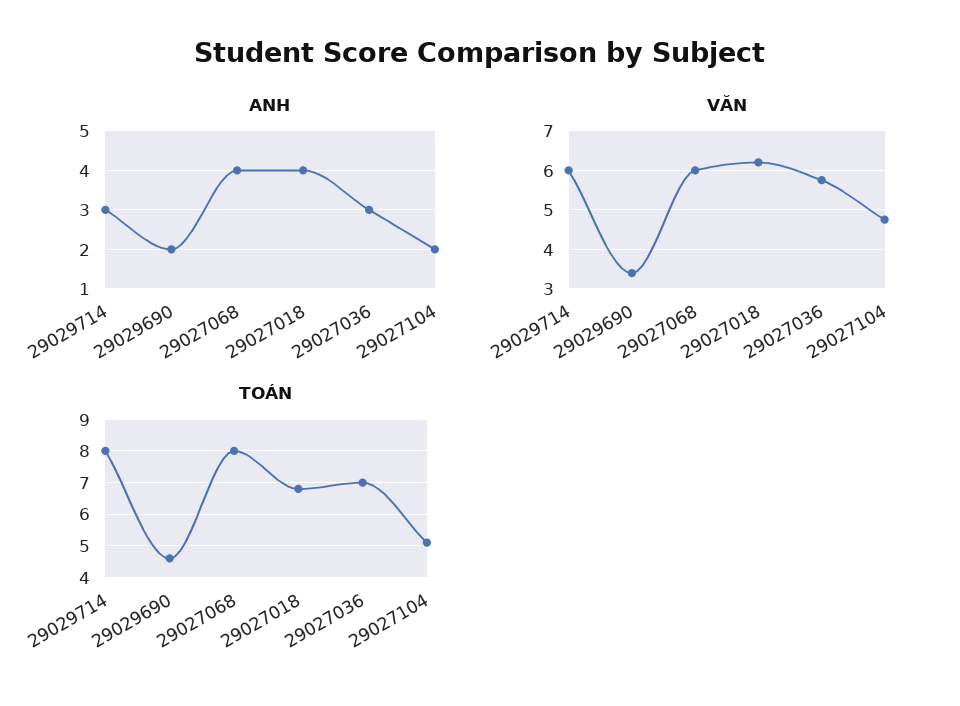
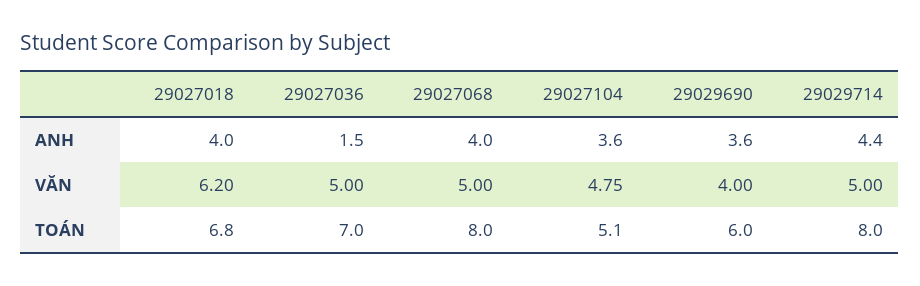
ANH, 29029714: 3 -> 4.4
ANH, 29029690: 2 -> 3.6
ANH, 29027036: 3 -> 1.5
ANH, 29027104: 2 -> 3.6
VĂN, 29029714: 6 -> 5
VĂN, 29029690: 3.4 -> 4
VĂN, 29027068: 6 -> 5
VĂN, 29027036: 5.8 -> 5
TOÁN, 29029690: 4.5 -> 6

